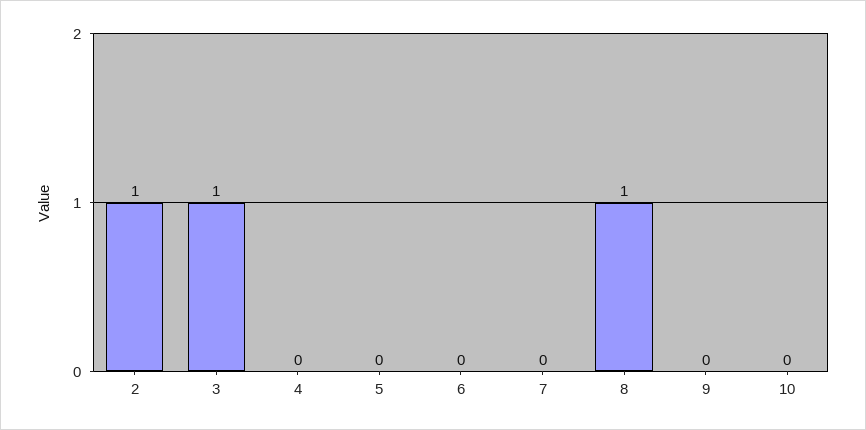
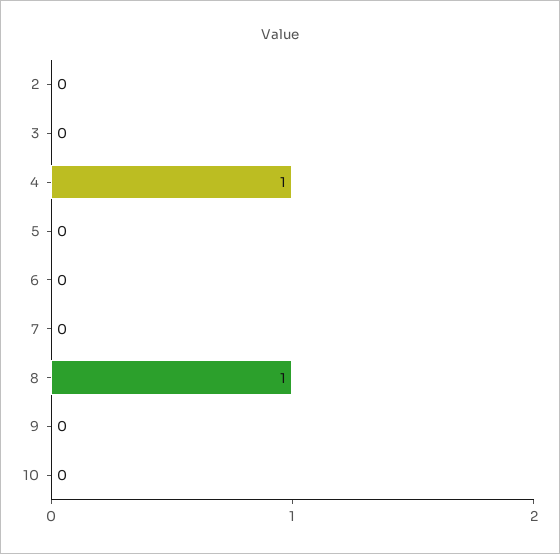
2: 1 -> 0
3: 1 -> 0
4: 0 -> 1

